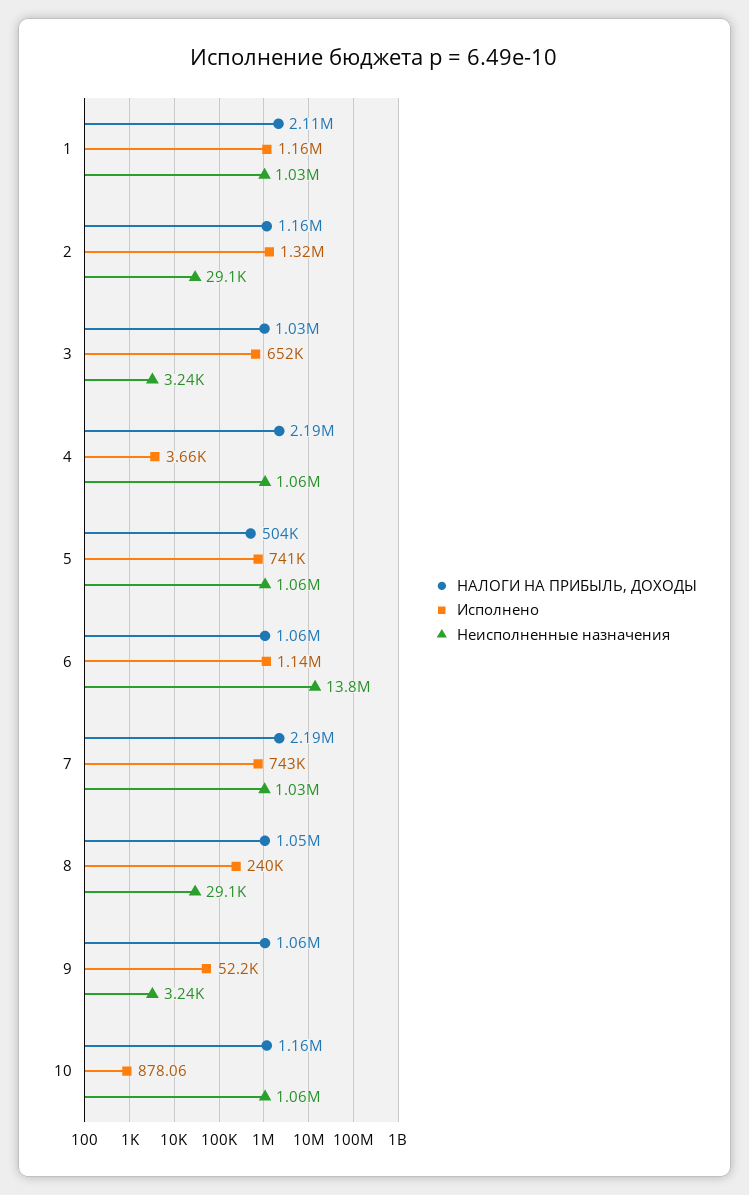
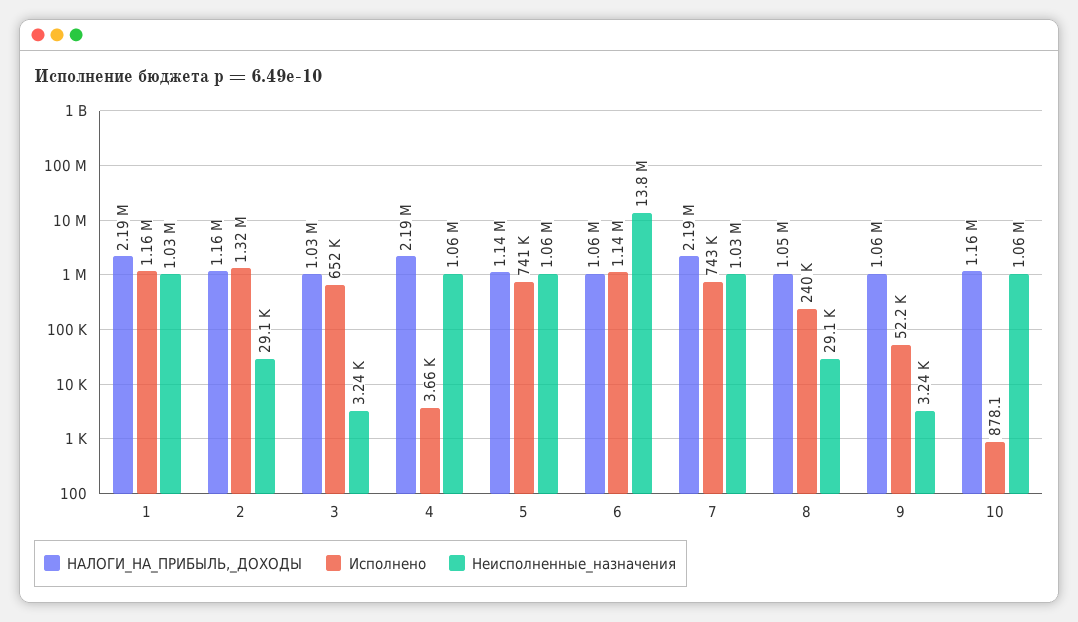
НАЛОГИ НА ПРИБЫЛЬ, ДОХОДЫ, 1: 2110000 -> 2190000
НАЛОГИ НА ПРИБЫЛЬ, ДОХОДЫ, 5: 504000 -> 1140000

